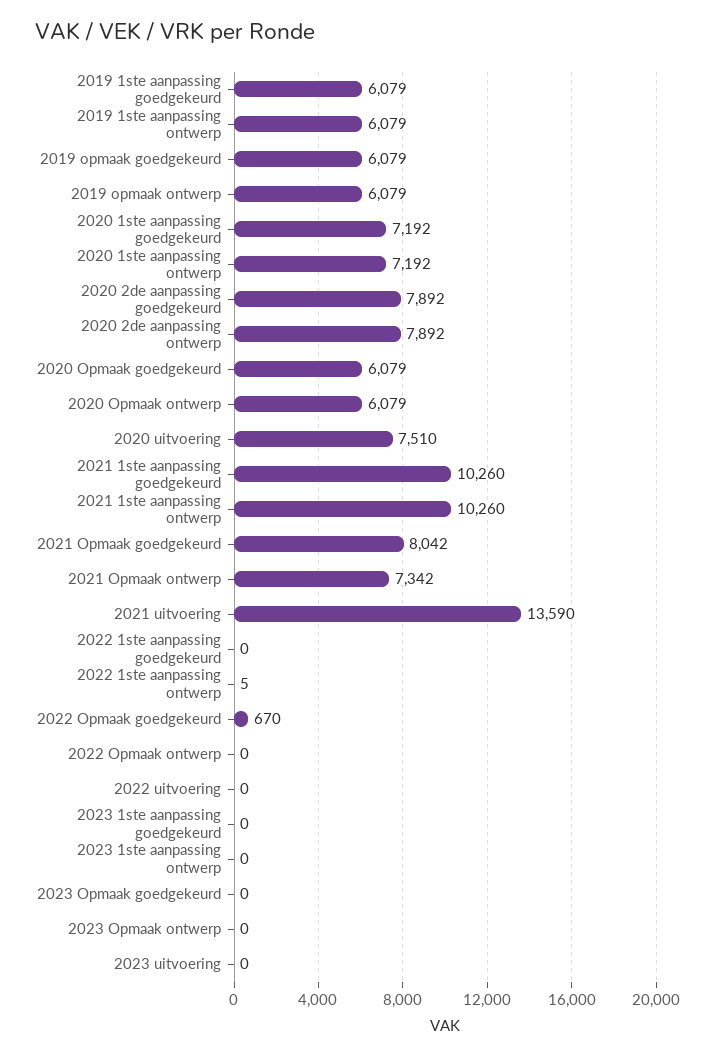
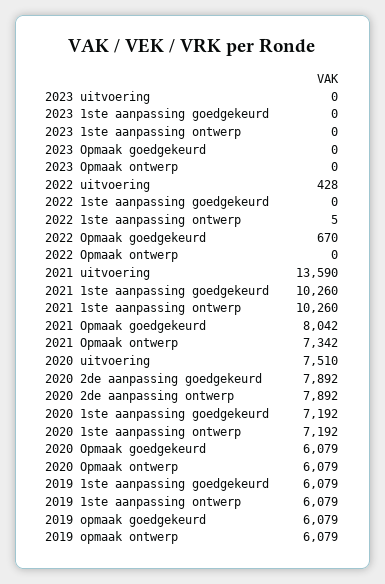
2022 uitvoering: 0 -> 428

